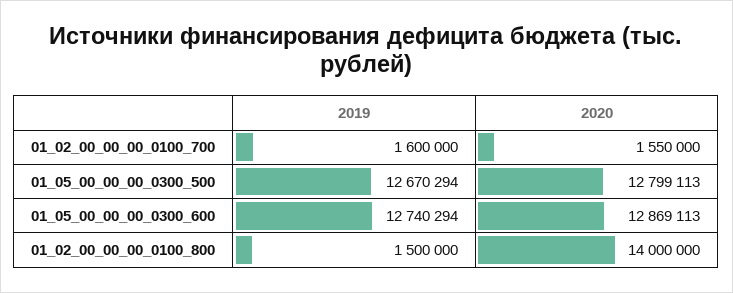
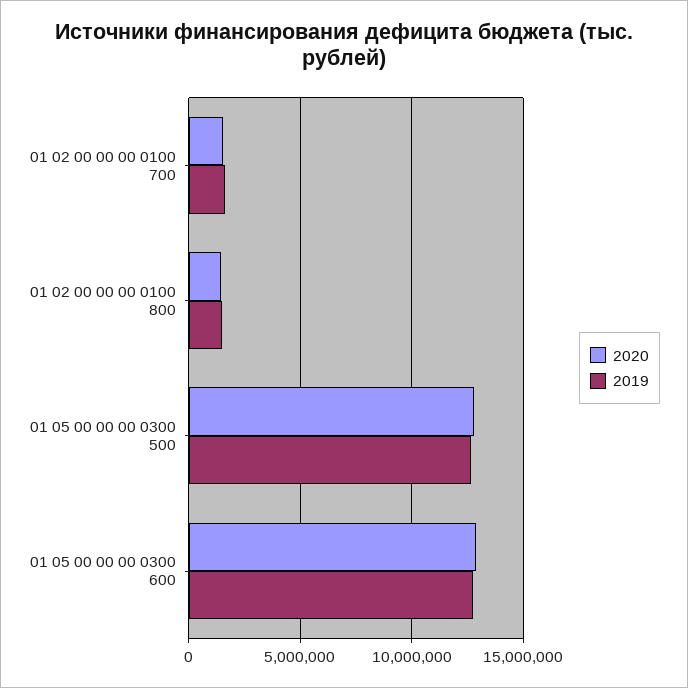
2020, 01_02_00_00_00_0100_800: 14000000 -> 1500000

